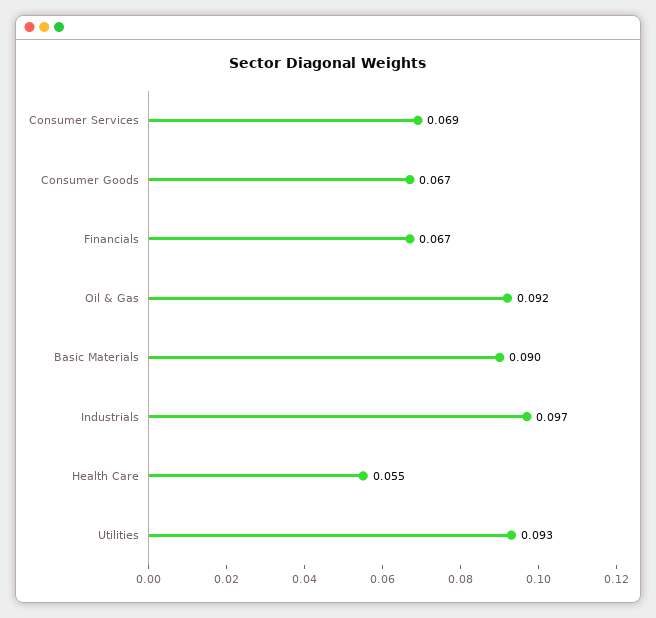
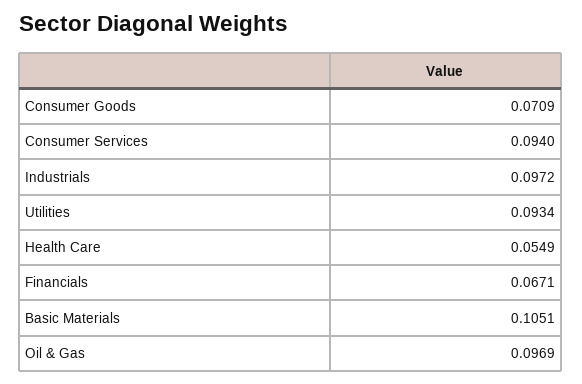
Consumer Services: 0.069 -> 0.094
Consumer Goods: 0.067 -> 0.0709
Oil & Gas: 0.092 -> 0.0969
Basic Materials: 0.09 -> 0.1051

